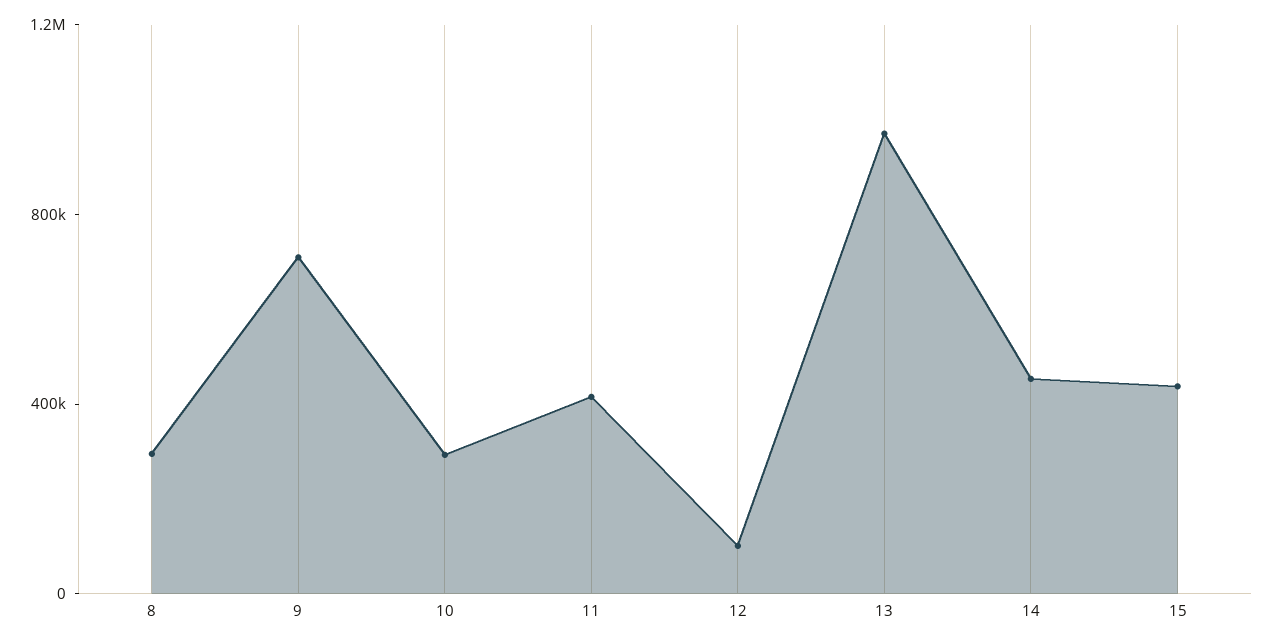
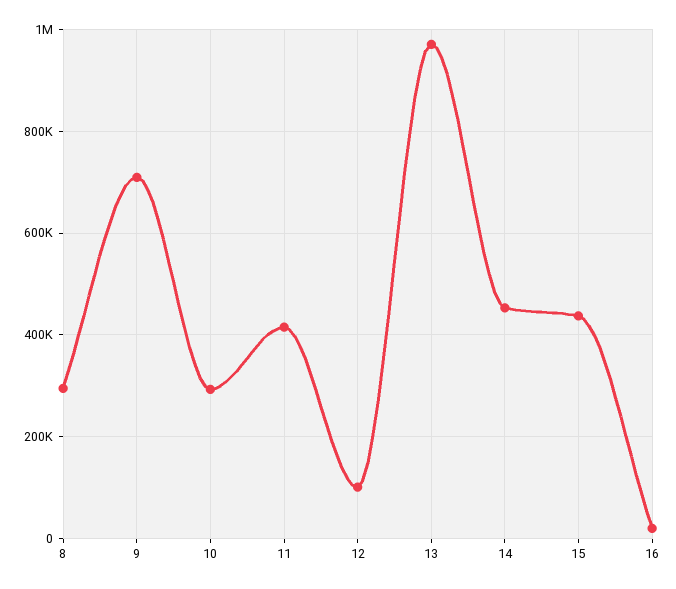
16: none -> 20000

